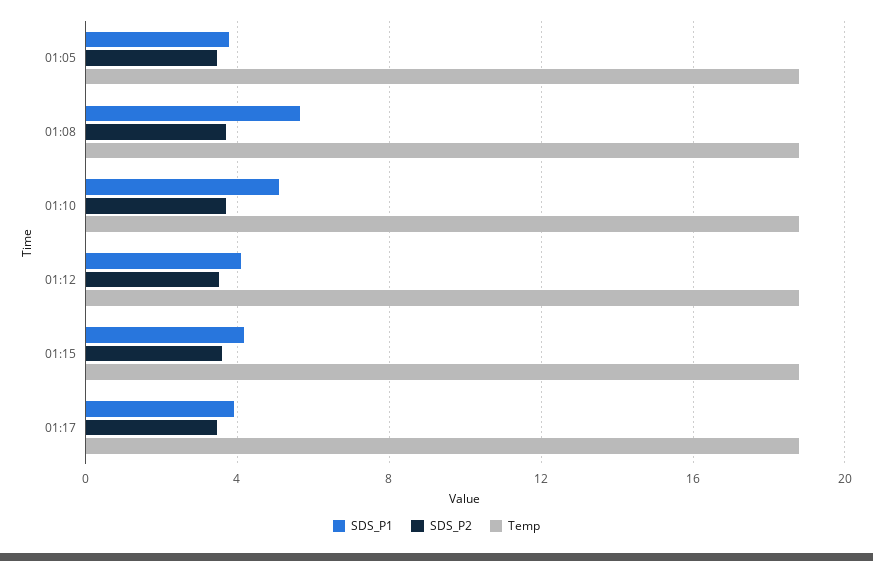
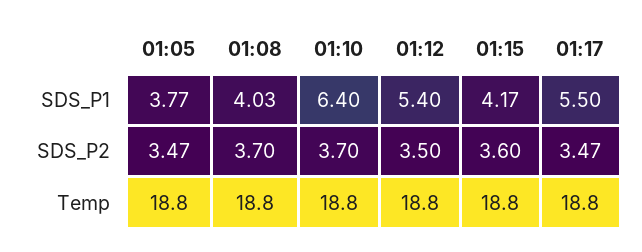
SDS_P1, 01:08: 5.5 -> 4.03
SDS_P1, 01:10: 5 -> 6.4
SDS_P1, 01:12: 4 -> 5.4
SDS_P1, 01:17: 4 -> 5.5

